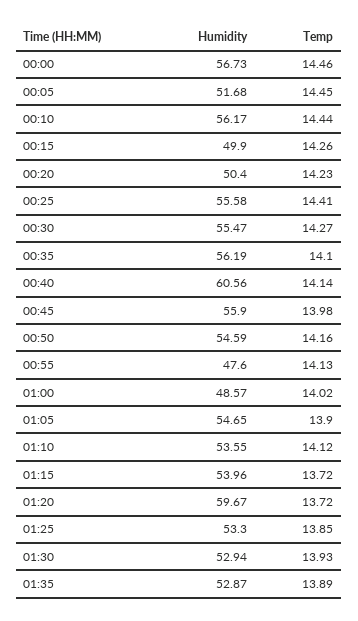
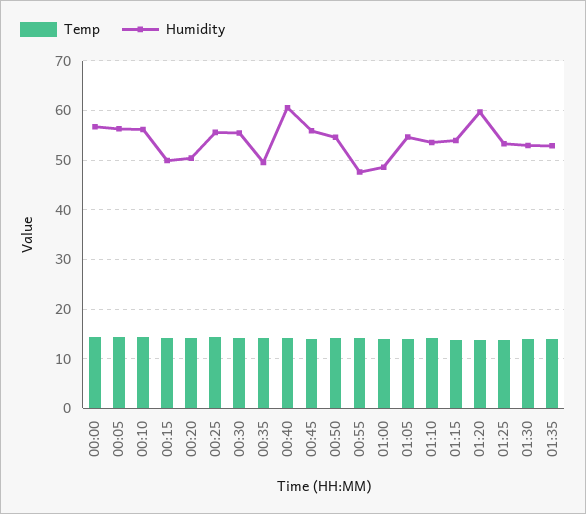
Humidity, 00:05: 51.68 -> 56
Humidity, 00:35: 56.19 -> 50

